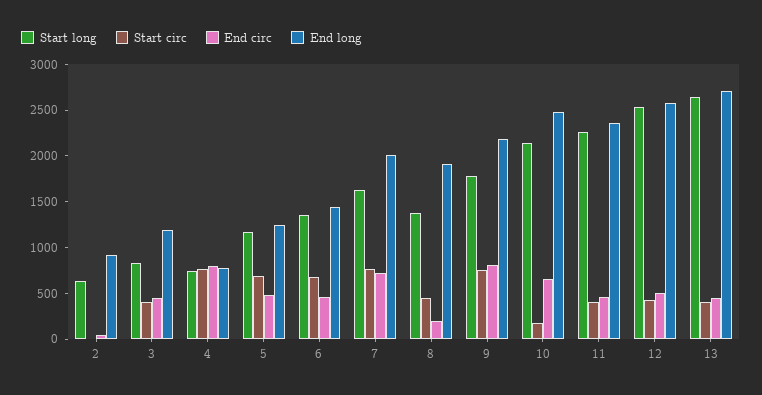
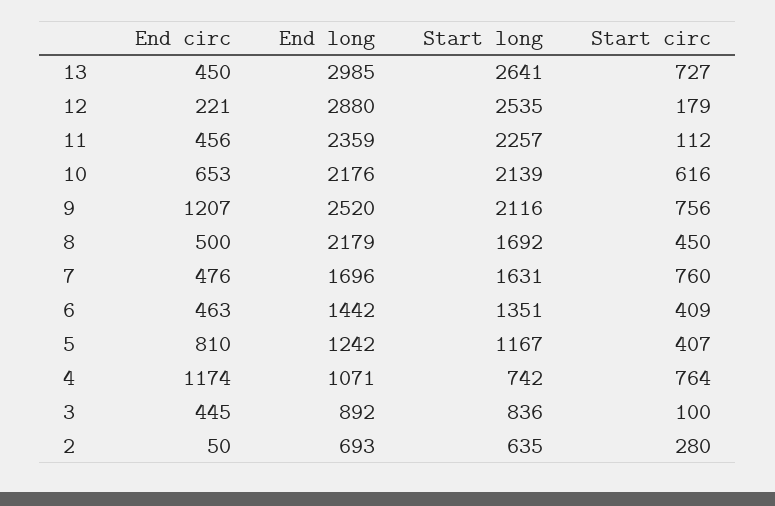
Start circ, 2: 0 -> 280
End long, 2: 900 -> 693
Start circ, 3: 400 -> 100
End long, 3: 1200 -> 892
End circ, 4: 800 -> 1174
End long, 4: 800 -> 1071
Start circ, 5: 700 -> 407
End circ, 5: 500 -> 810
Start circ, 6: 700 -> 409
End circ, 7: 700 -> 476
End long, 7: 2000 -> 1696
Start long, 8: 1400 -> 1692
End circ, 8: 200 -> 500
End long, 8: 1900 -> 2179
Start long, 9: 1800 -> 2116
End circ, 9: 800 -> 1207
End long, 9: 2200 -> 2520
Start circ, 10: 200 -> 616
End long, 10: 2500 -> 2176
Start circ, 11: 400 -> 112
Start circ, 12: 400 -> 179
End circ, 12: 500 -> 221
End long, 12: 2600 -> 2880
Start circ, 13: 400 -> 727
End long, 13: 2700 -> 2985

